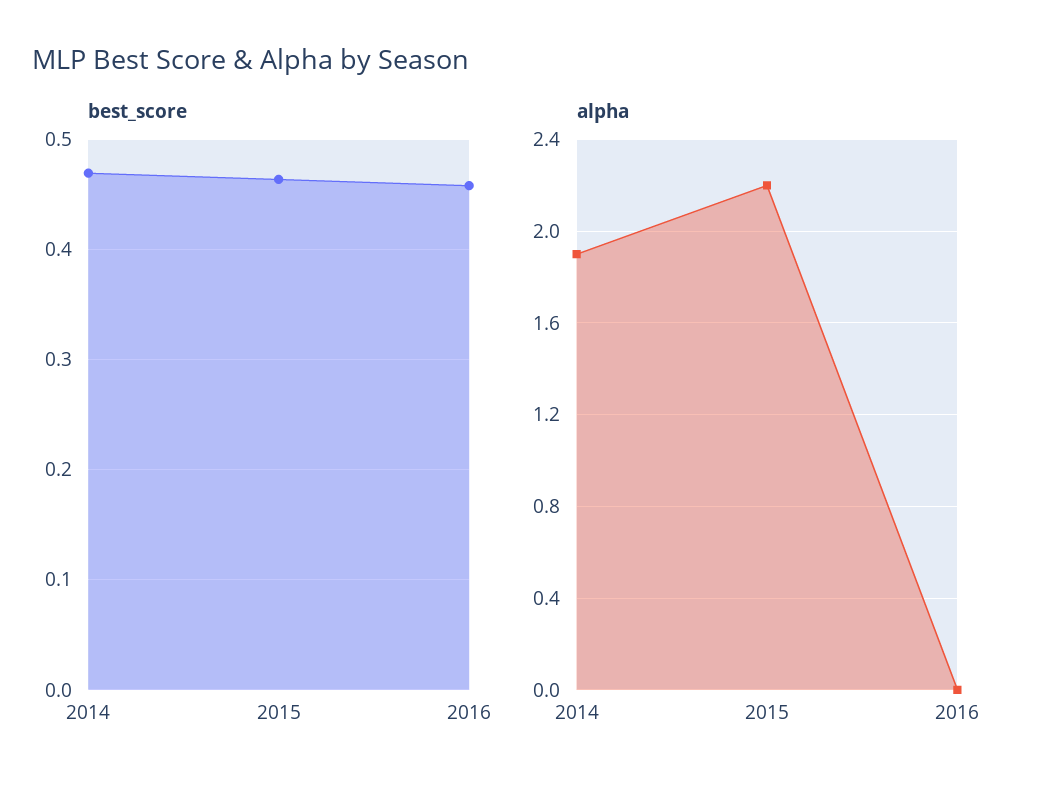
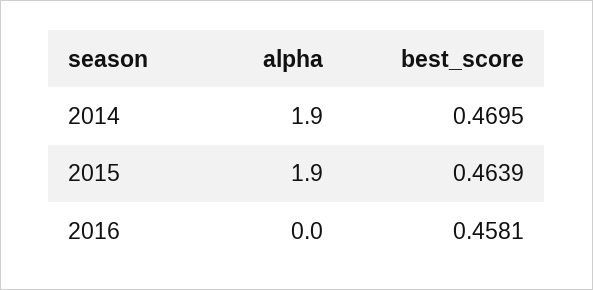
alpha, 2015: 2.2 -> 1.9

